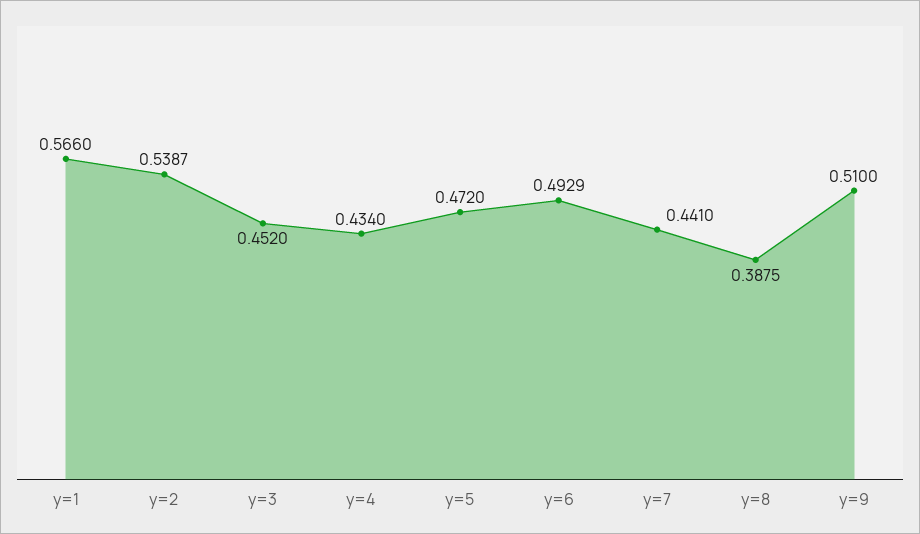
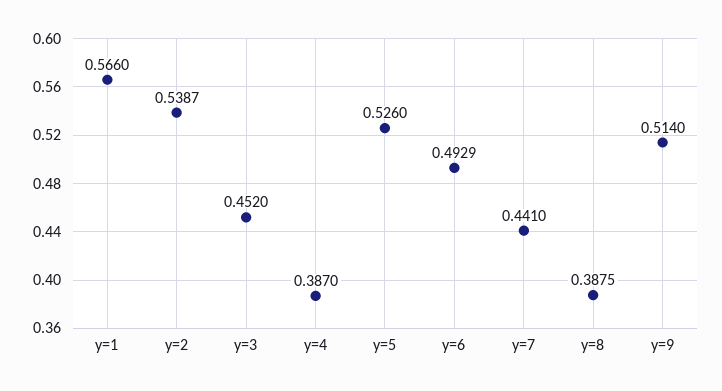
y=4: 0.434 -> 0.387
y=5: 0.472 -> 0.526
y=9: 0.51 -> 0.514

